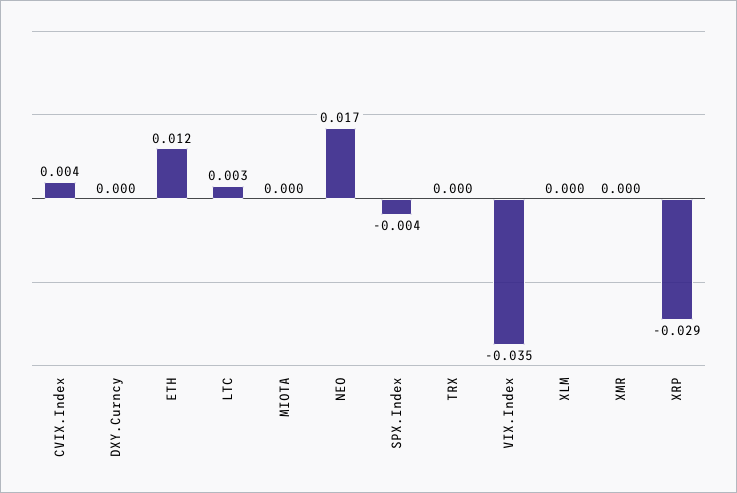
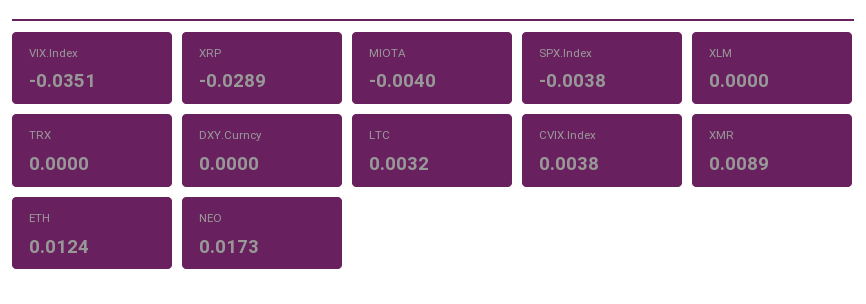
MIOTA: 0 -> -0.004
XMR: 0 -> 0.0089

